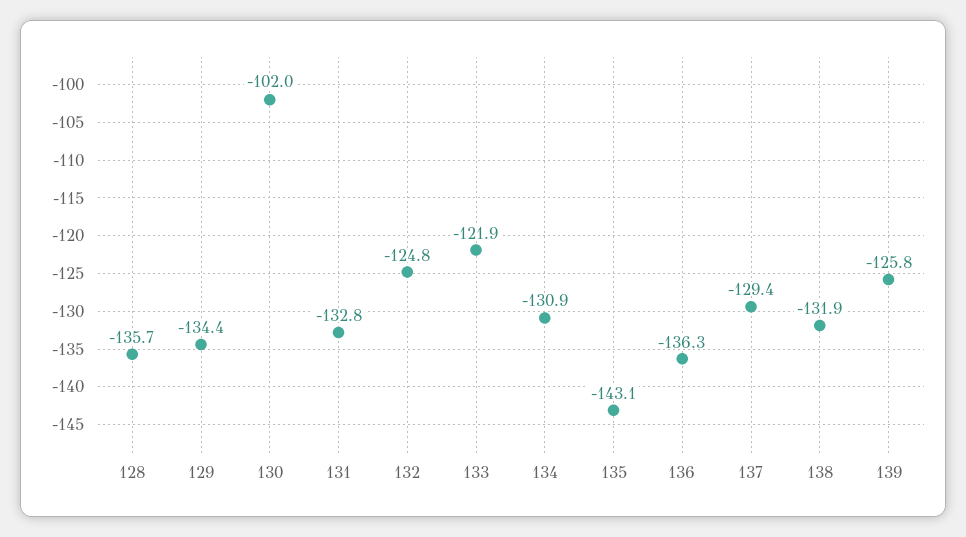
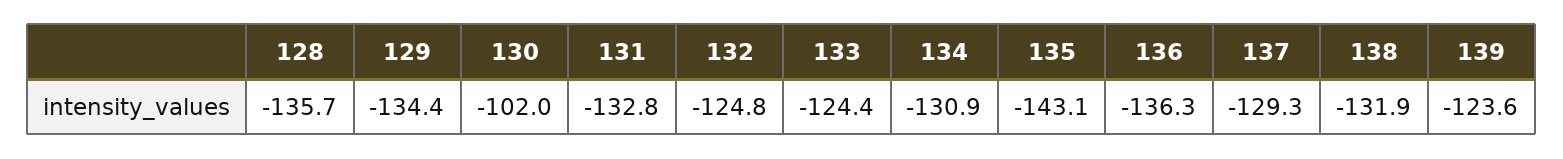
133: -121.9 -> -124.4
137: -129.4 -> -129.3
139: -125.8 -> -123.6

